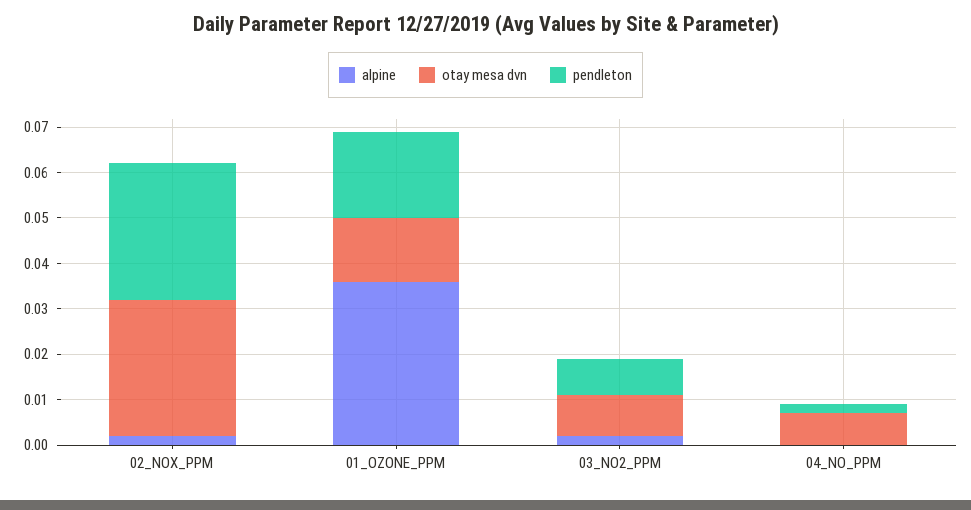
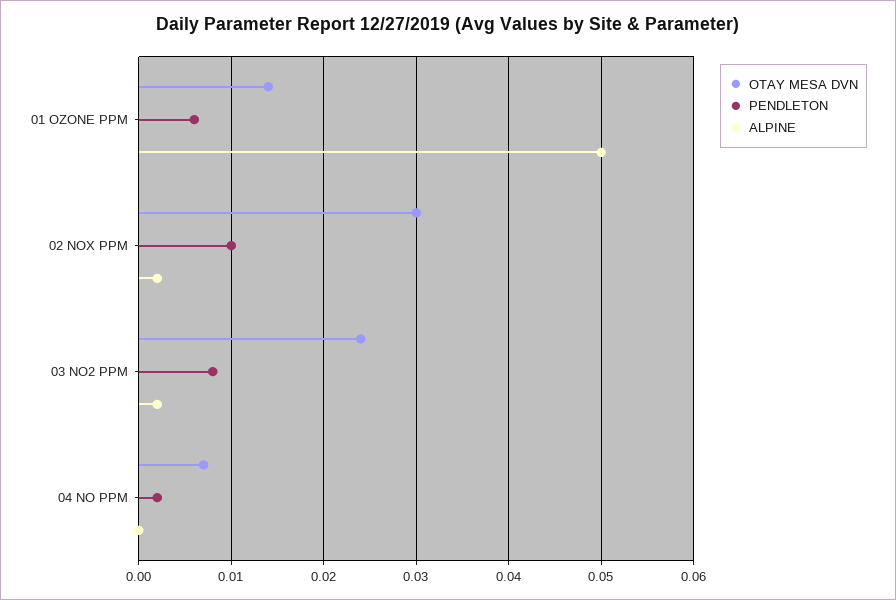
pendleton, 02_NOX_PPM: 0.03 -> 0.01
alpine, 01_OZONE_PPM: 0.035 -> 0.05
pendleton, 01_OZONE_PPM: 0.02 -> 0.006
otay mesa dvn, 03_NO2_PPM: 0.01 -> 0.024

